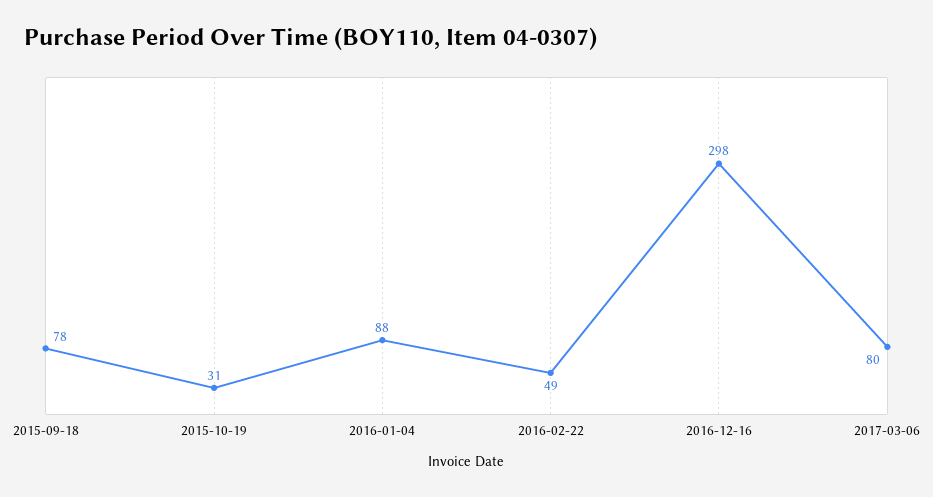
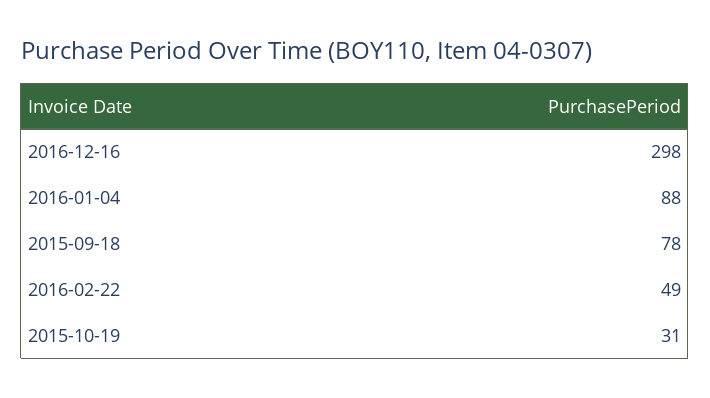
2017-03-06: 80 -> none

